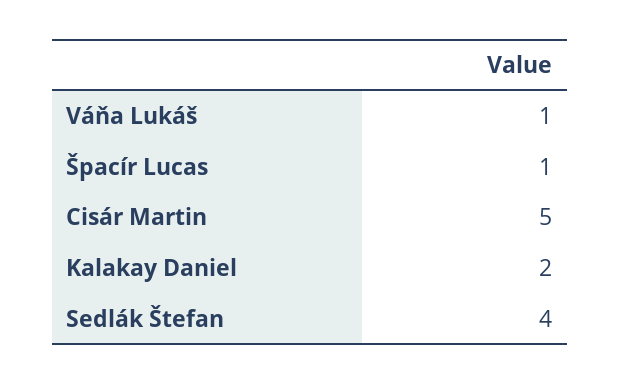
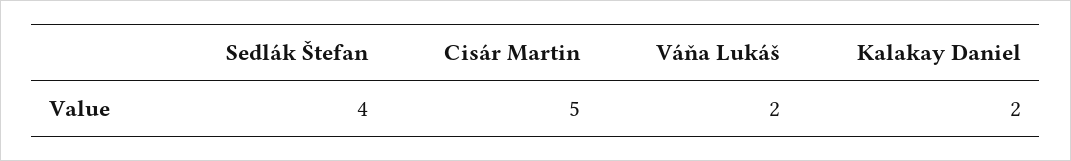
Váňa Lukáš: 1 -> 2
Špacír Lucas: 1 -> none

